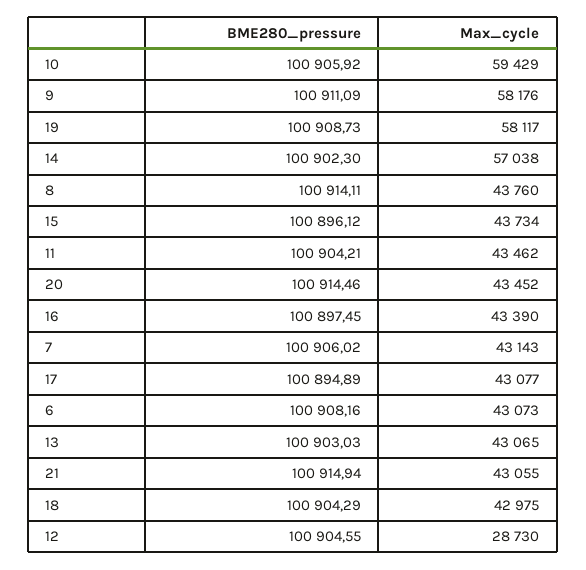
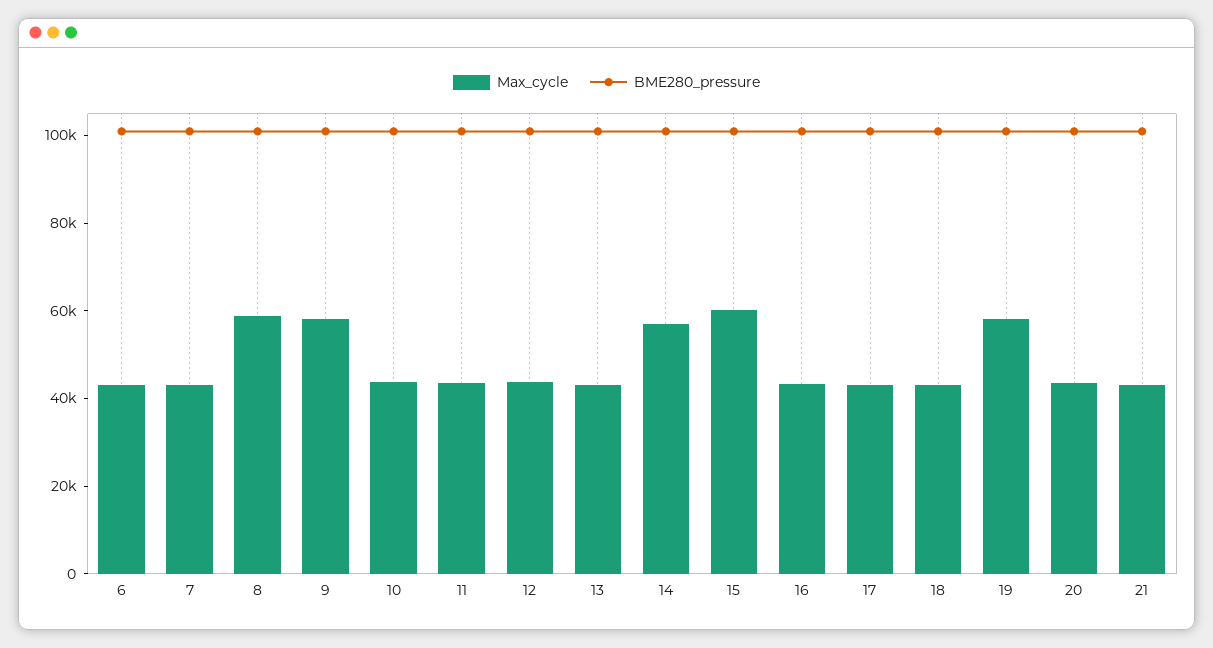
Max_cycle, 10: 59429 -> 45000
Max_cycle, 8: 43760 -> 60000
Max_cycle, 15: 43734 -> 60000
Max_cycle, 12: 28730 -> 45000

